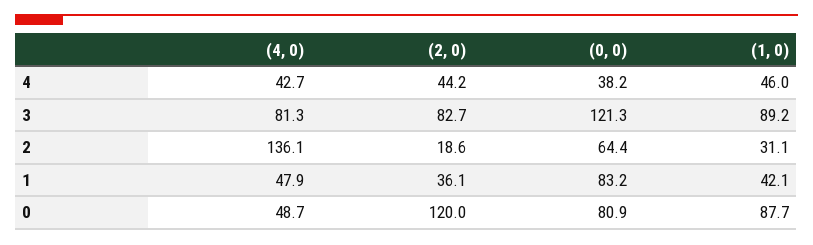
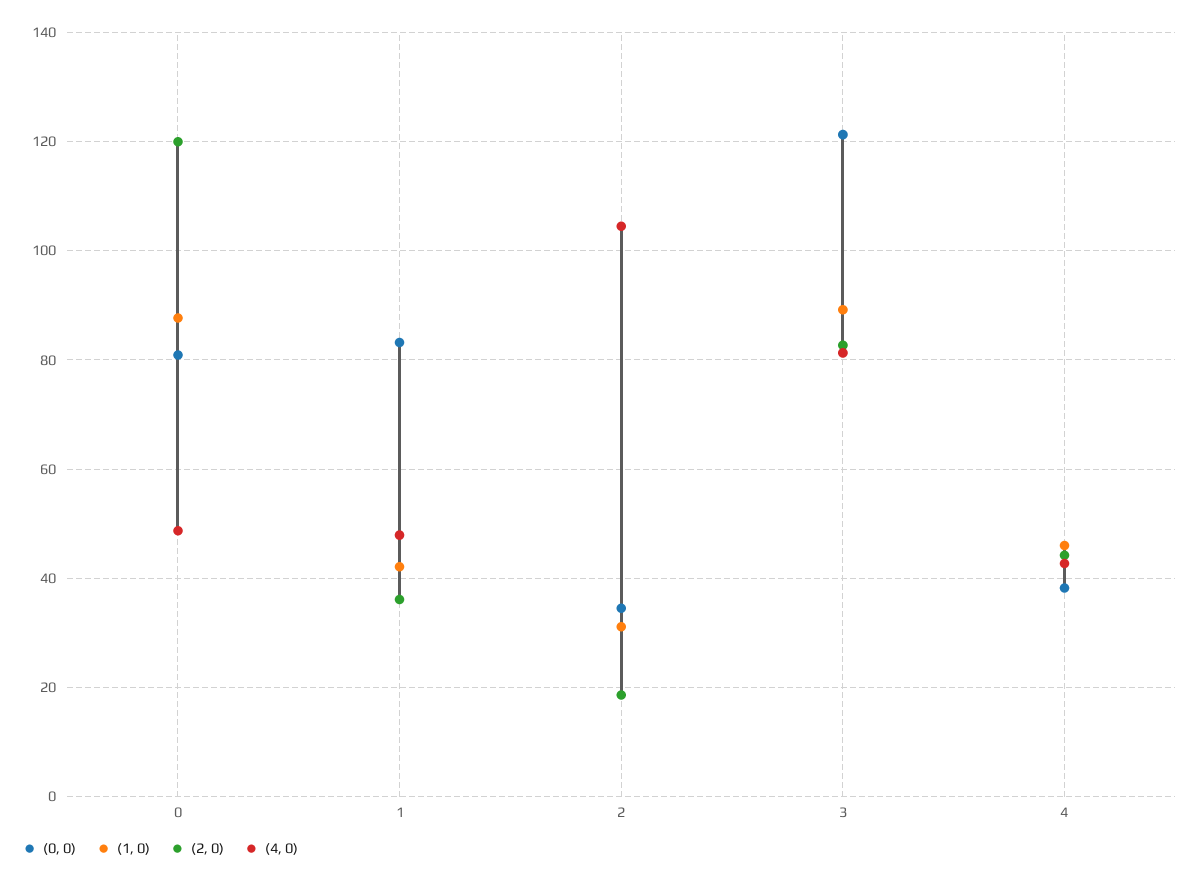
(4, 0), 2: 136.1 -> 104
(0, 0), 2: 64.4 -> 34

